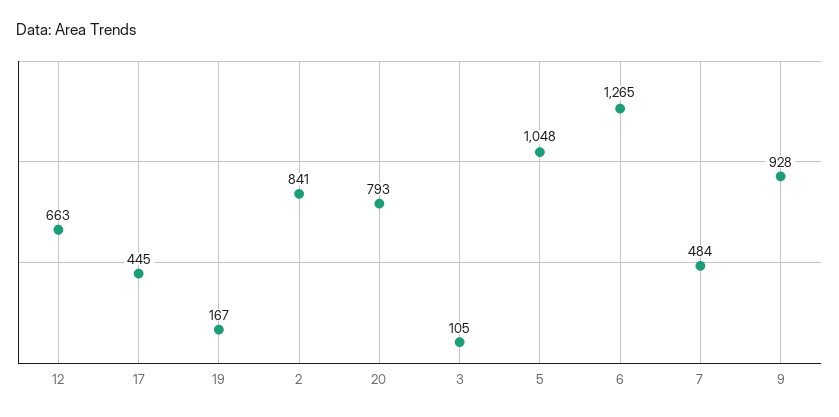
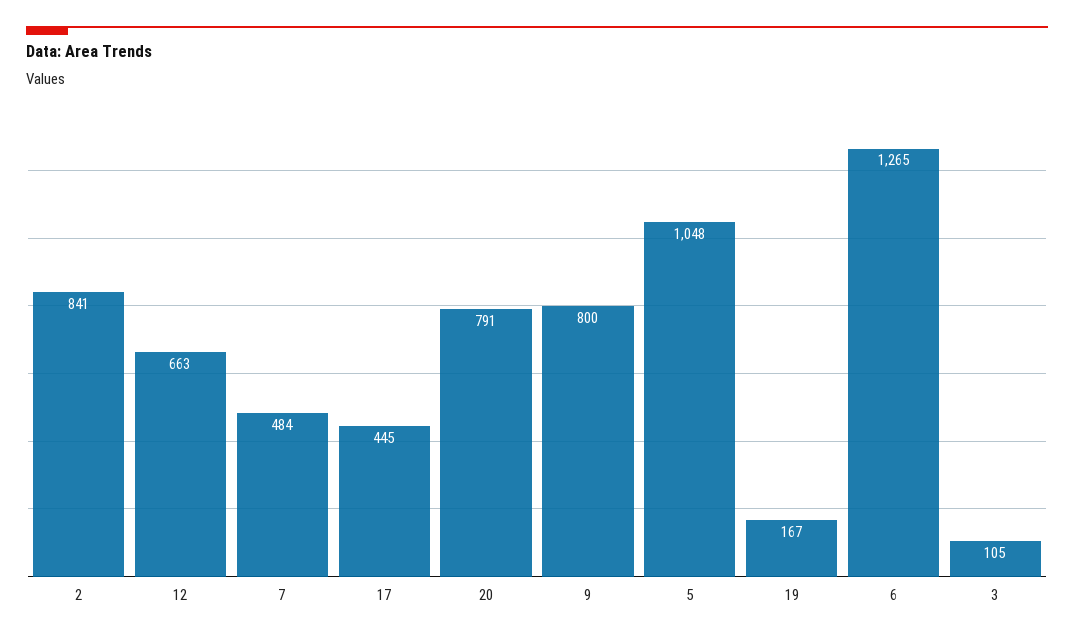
20: 793 -> 791
9: 928 -> 800

